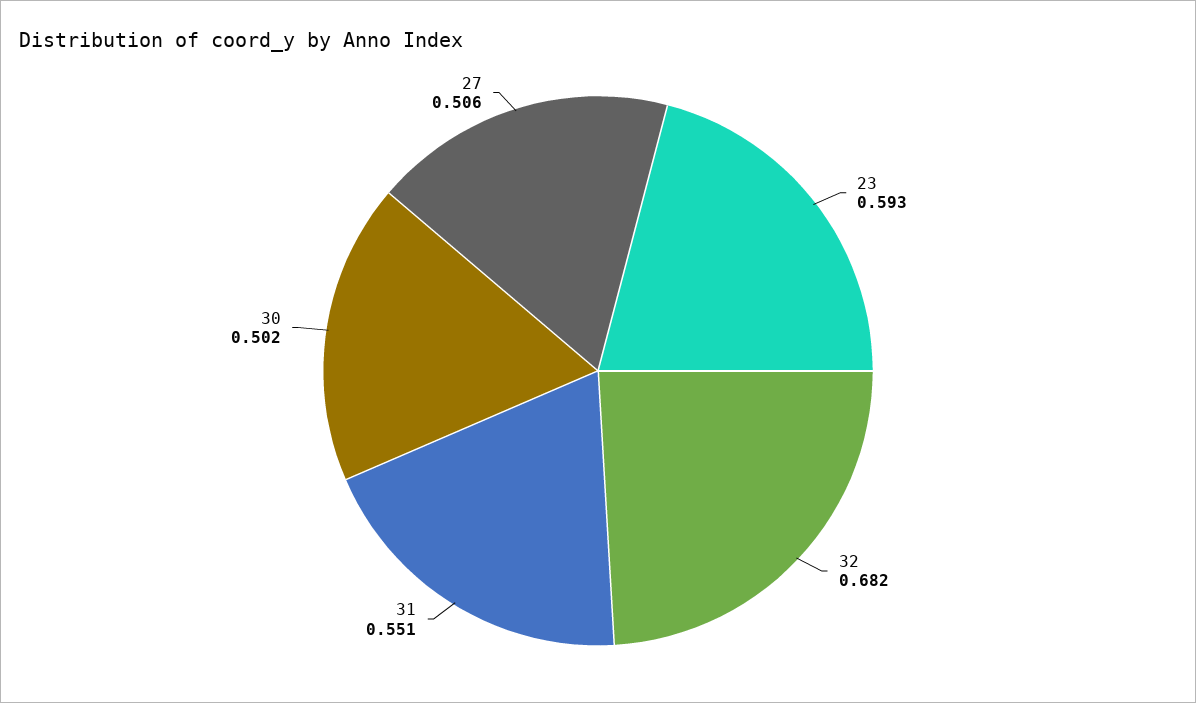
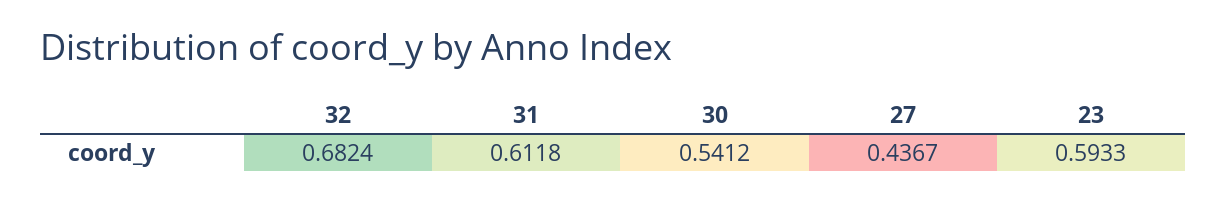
31: 0.551 -> 0.6118
30: 0.502 -> 0.5412
27: 0.506 -> 0.4367

